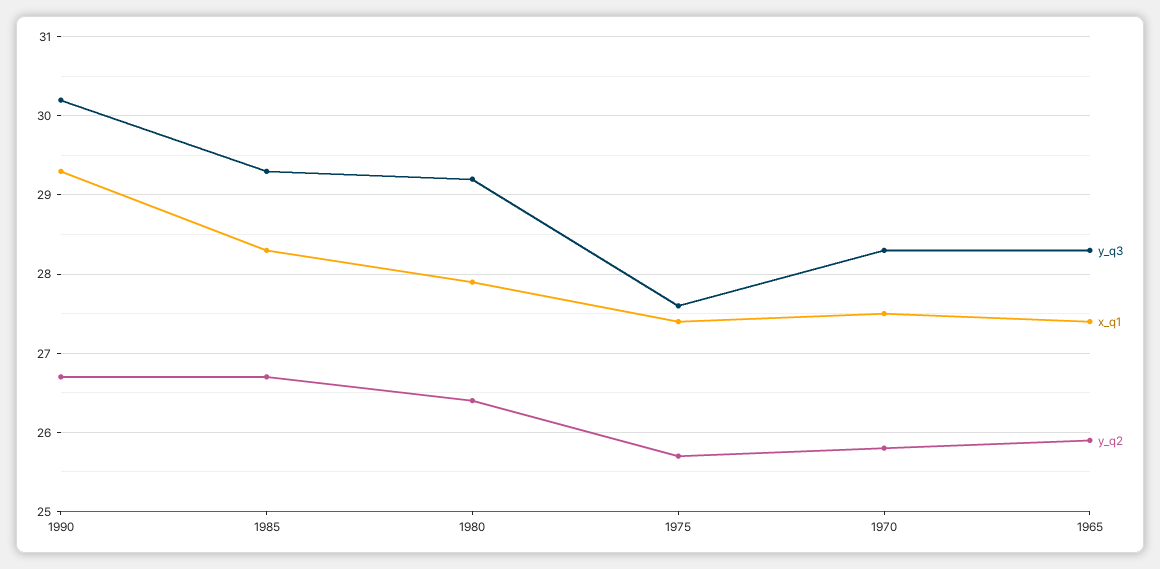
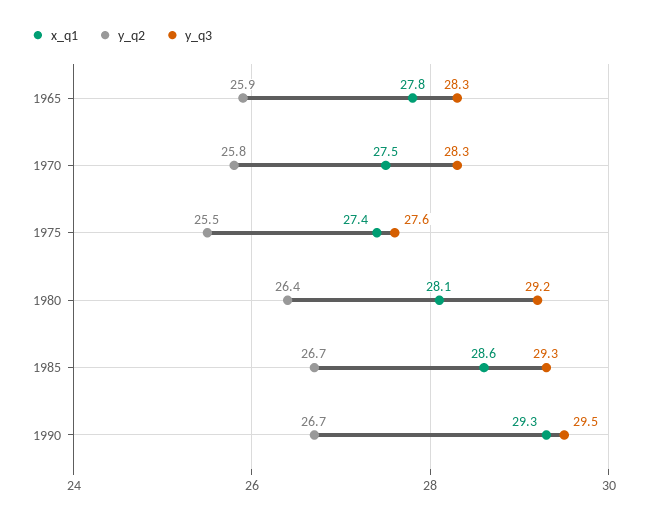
y_q3, 1990: 30.2 -> 29.5
x_q1, 1985: 28.3 -> 28.6
x_q1, 1980: 27.9 -> 28.1
y_q2, 1975: 25.7 -> 25.5
x_q1, 1965: 27.4 -> 27.8

